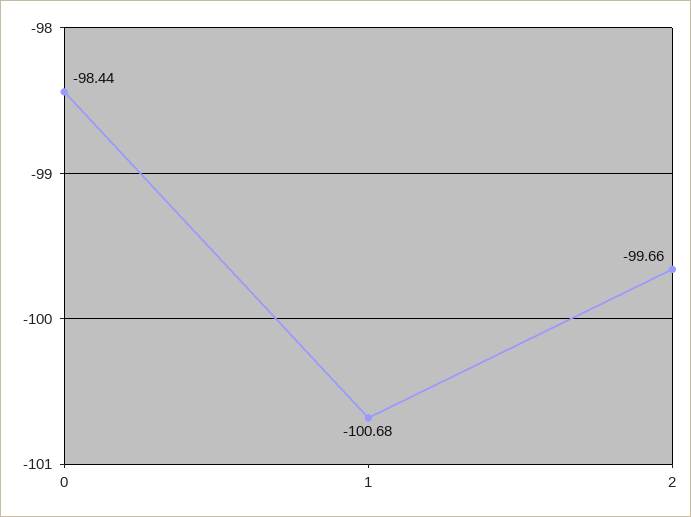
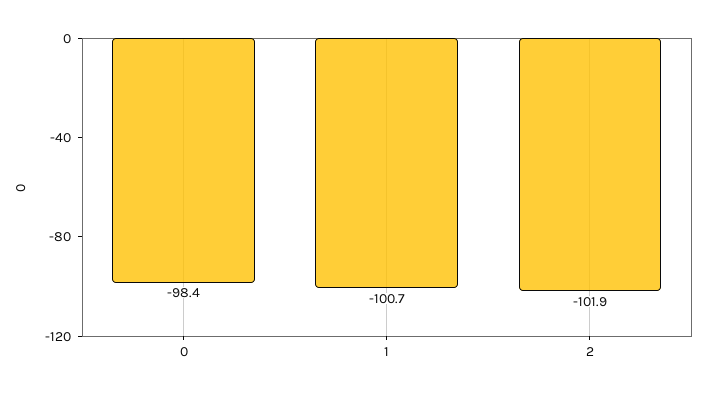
2: -99.66 -> -101.9

